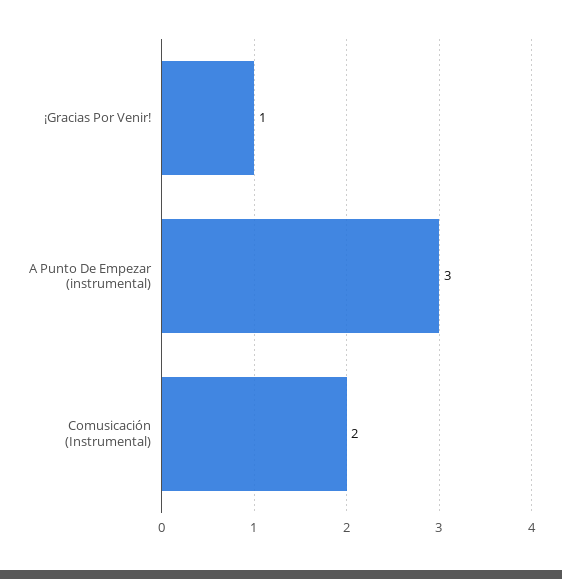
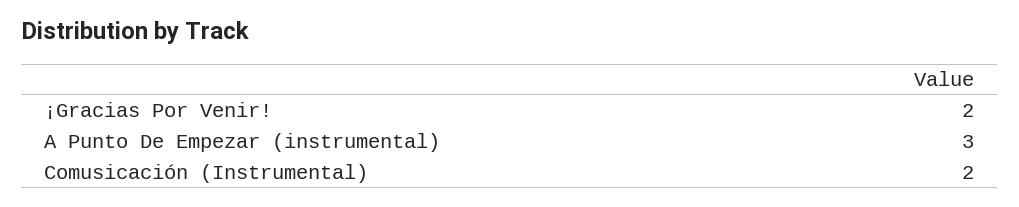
¡Gracias Por Venir!: 1 -> 2

